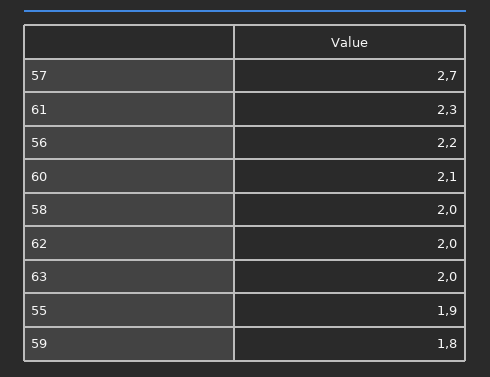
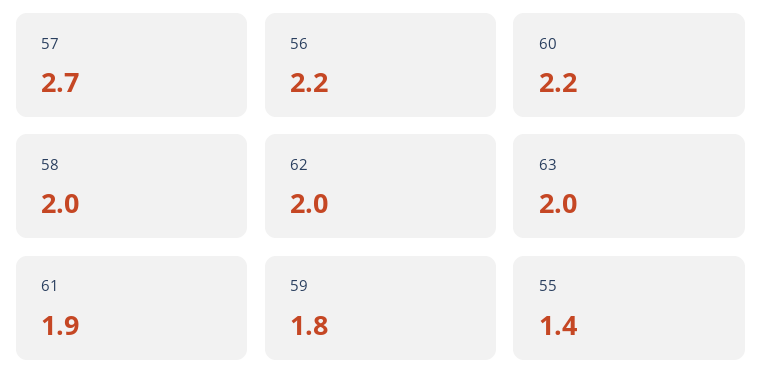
61: 2.3 -> 1.9
60: 2.1 -> 2.2
55: 1.9 -> 1.4

